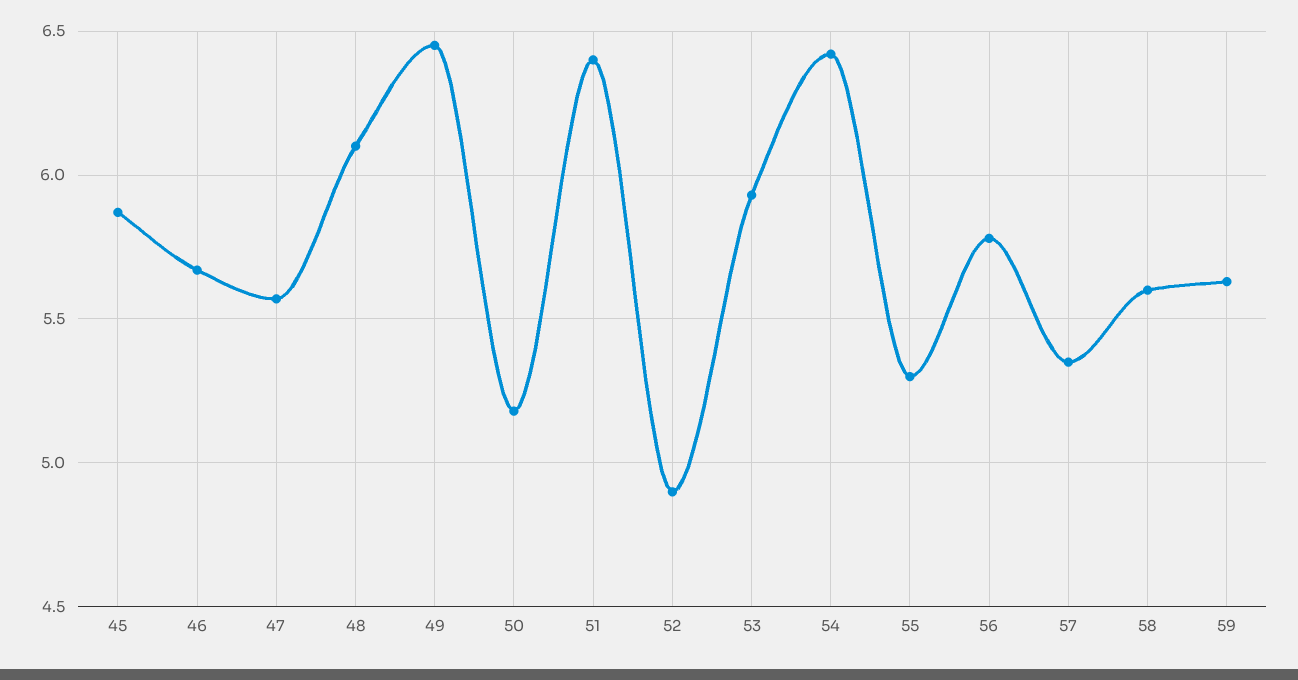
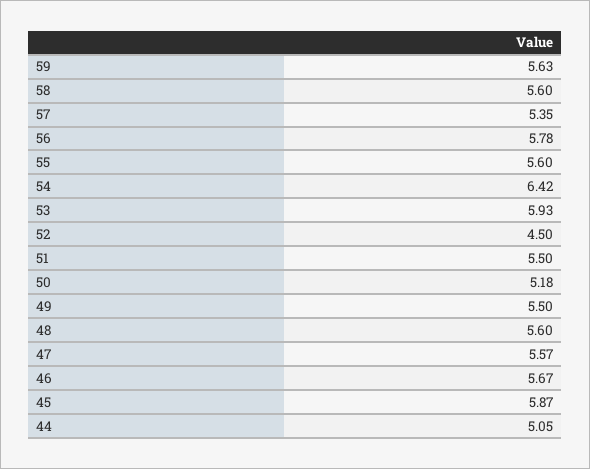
48: 6.1 -> 5.6
49: 6.45 -> 5.5
51: 6.4 -> 5.5
52: 4.9 -> 4.5
55: 5.3 -> 5.6
44: none -> 5.05

